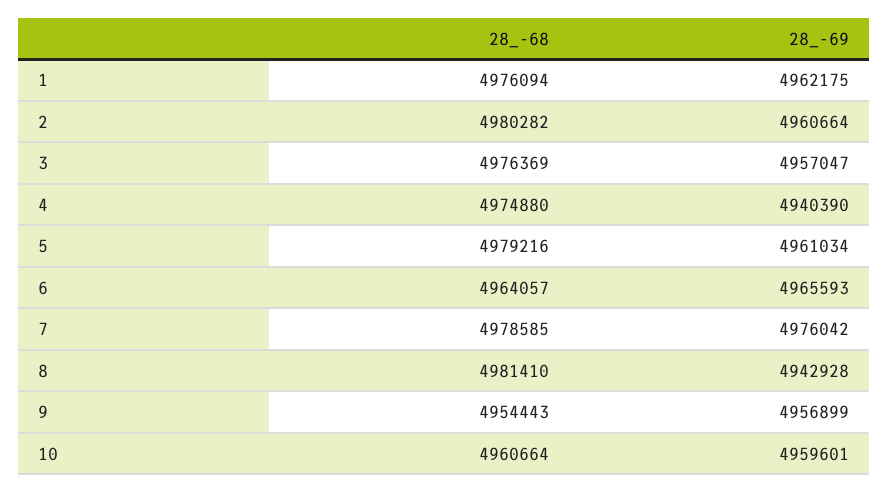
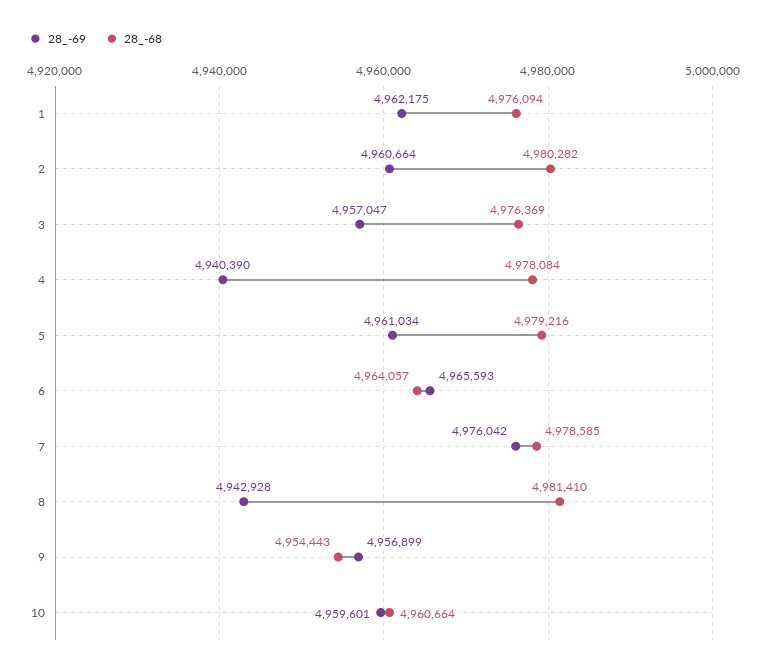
28_-68, 4: 4974880 -> 4978084

